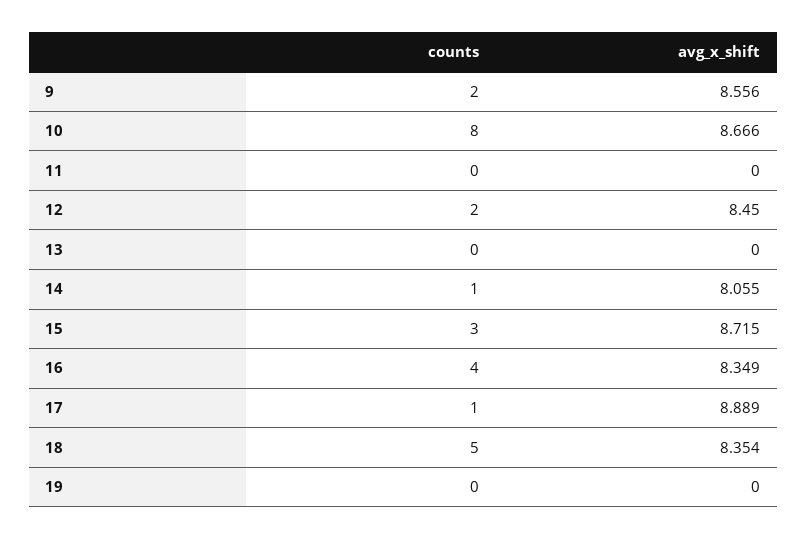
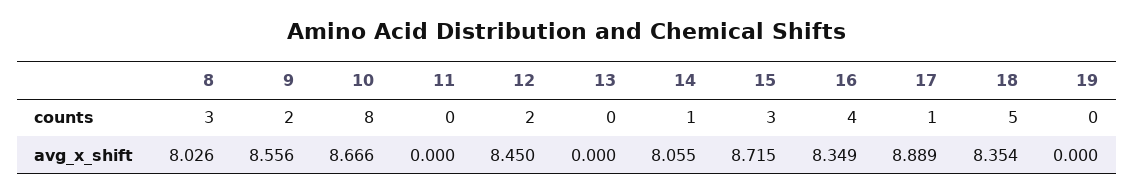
counts, 8: none -> 3
avg_x_shift, 8: none -> 8.026

